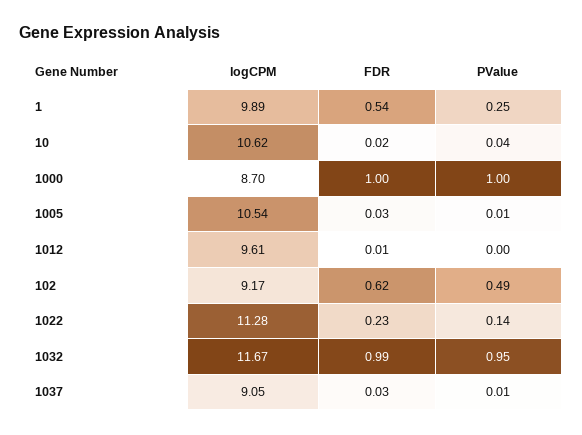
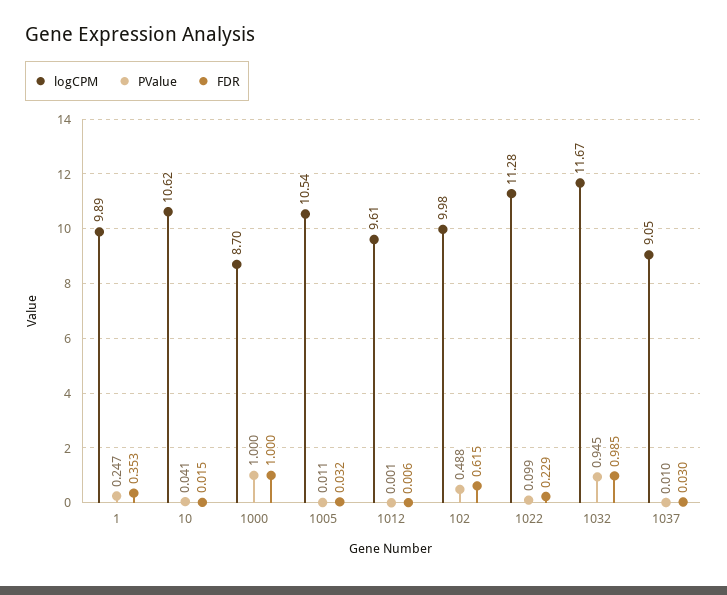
FDR, 1: 0.54 -> 0.353
logCPM, 102: 9.17 -> 9.98
PValue, 1022: 0.14 -> 0.099

